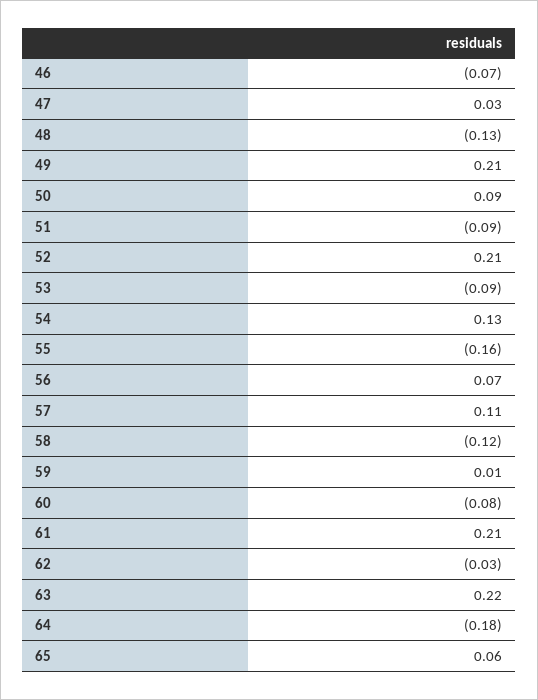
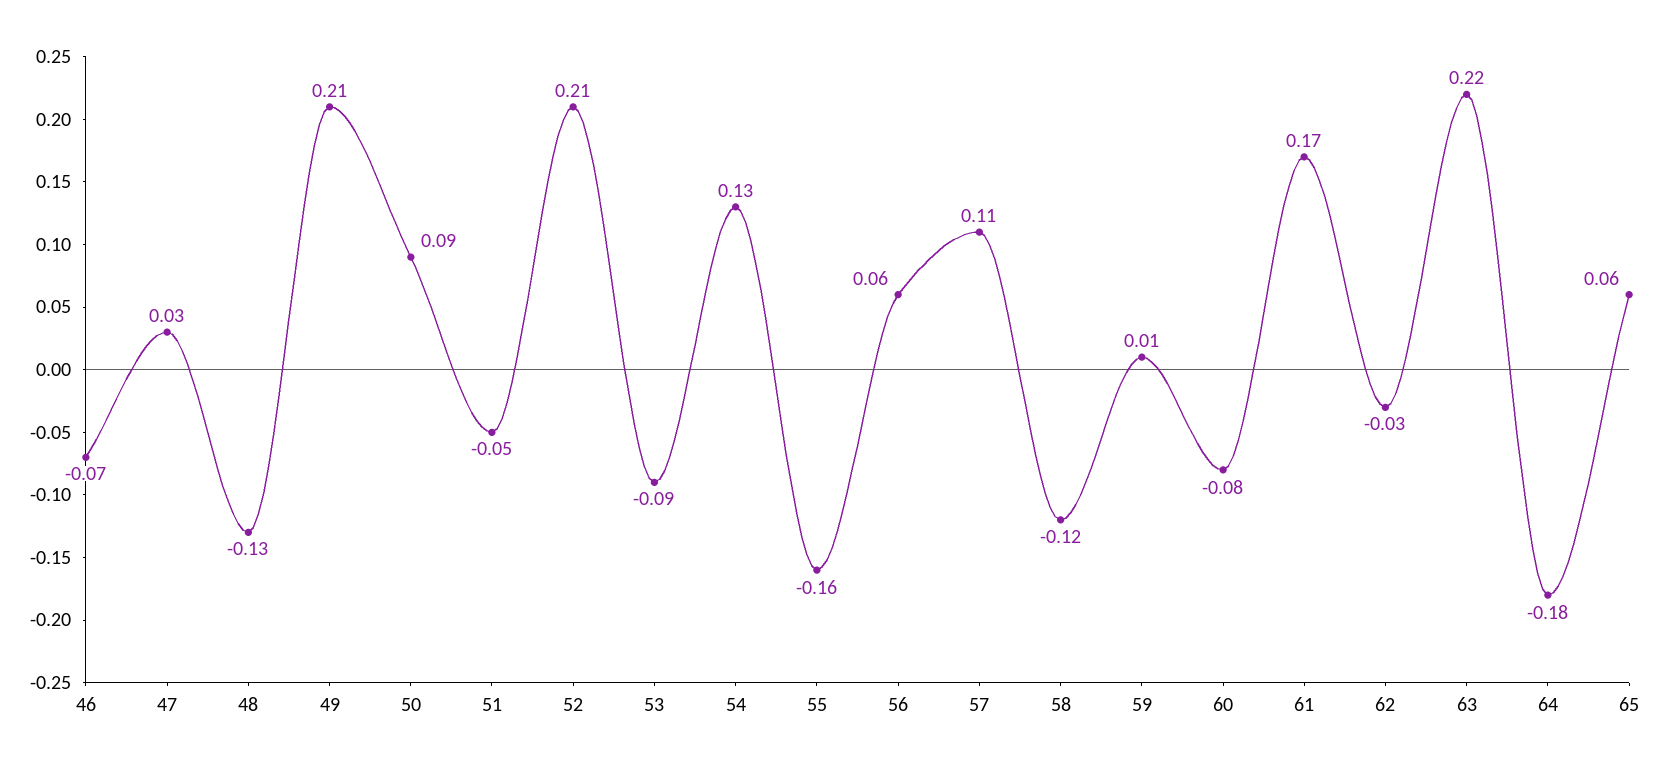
51: -0.09 -> -0.05
56: 0.07 -> 0.06
61: 0.21 -> 0.17

